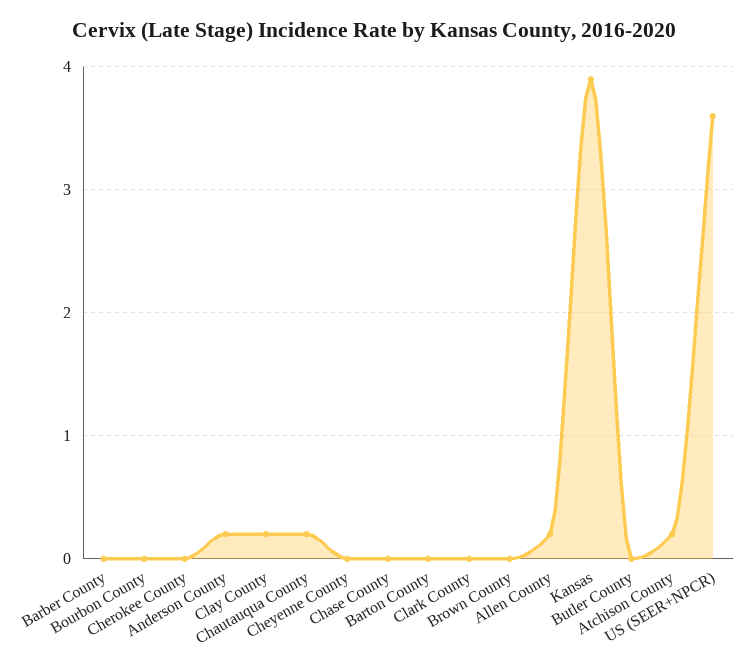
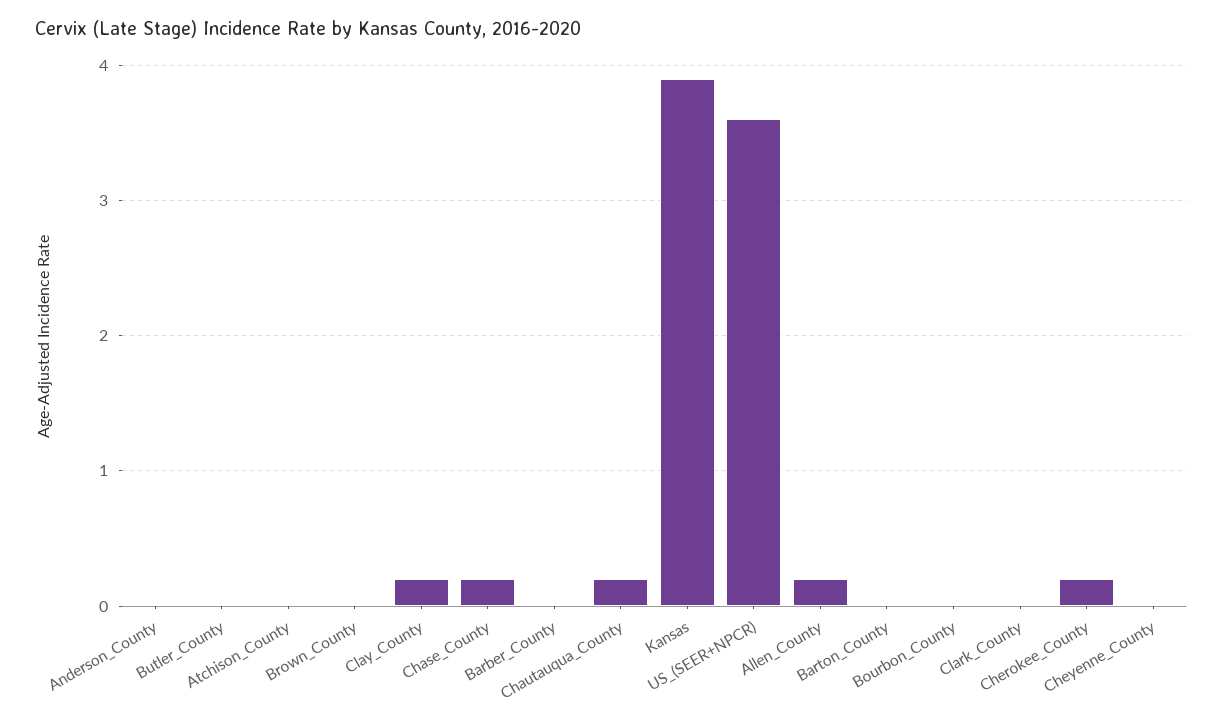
Cherokee County: 0 -> 0.2
Anderson County: 0.2 -> 0
Chase County: 0 -> 0.2
Atchison County: 0.2 -> 0

